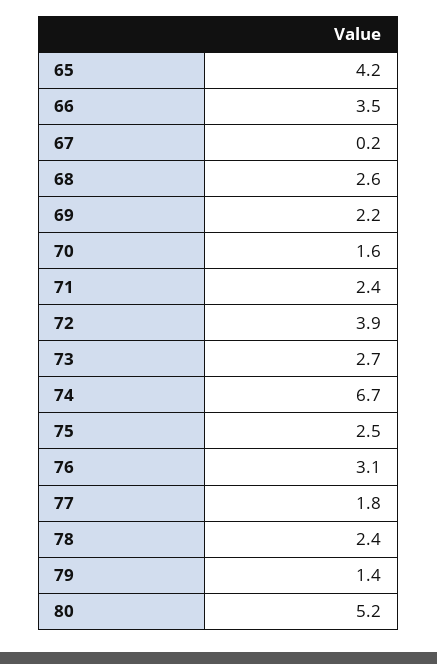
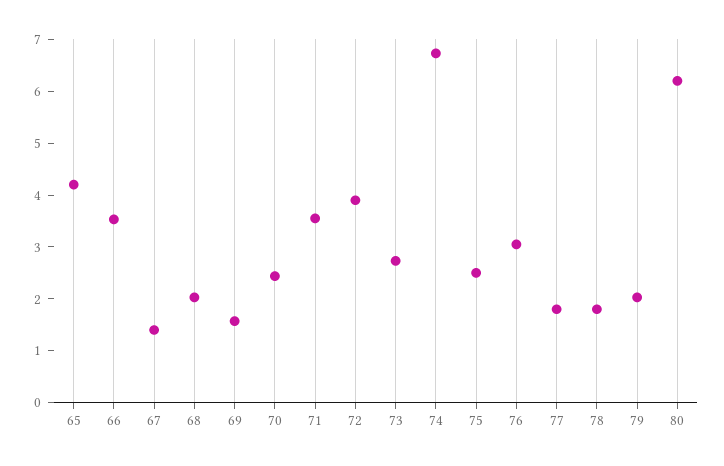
67: 0.2 -> 1.4
68: 2.6 -> 2
69: 2.2 -> 1.6
70: 1.6 -> 2.4
71: 2.4 -> 3.6
78: 2.4 -> 1.8
79: 1.4 -> 2
80: 5.2 -> 6.2

